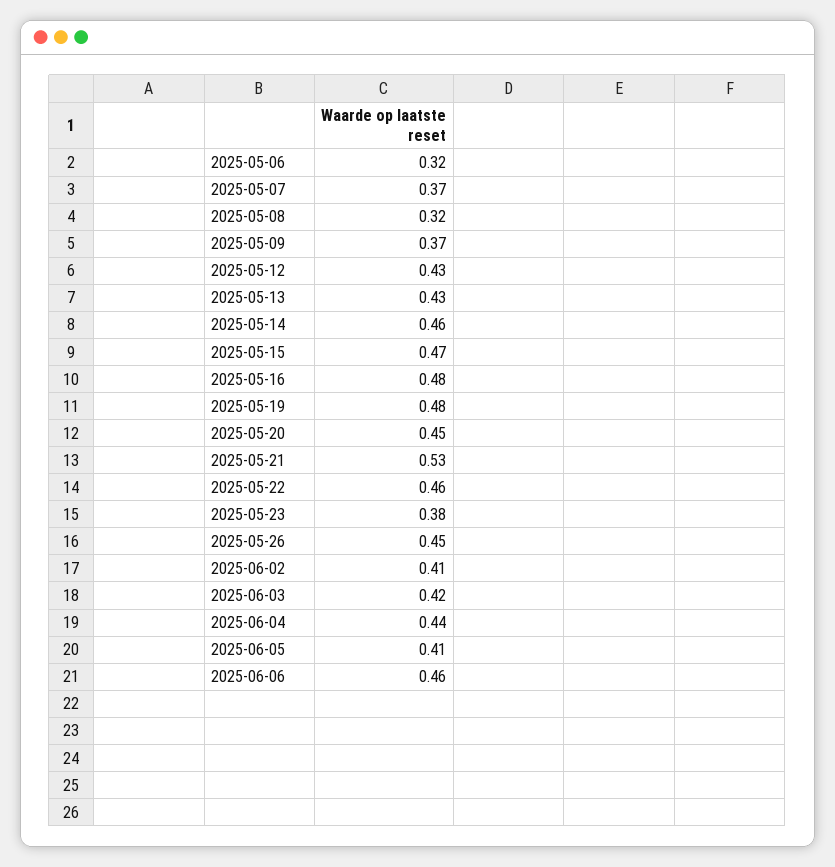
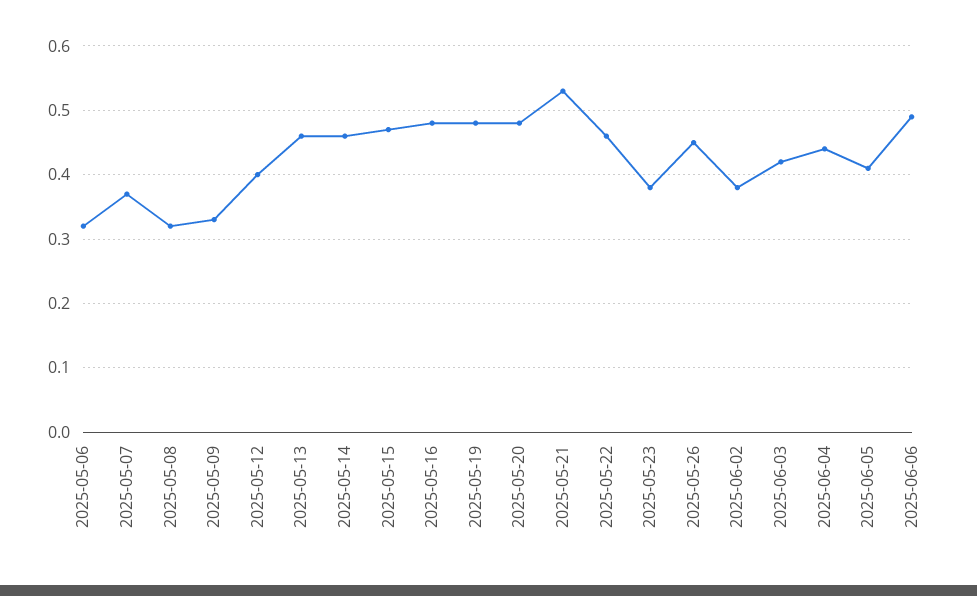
2025-05-09: 0.37 -> 0.33
2025-05-12: 0.43 -> 0.4
2025-05-13: 0.43 -> 0.46
2025-05-20: 0.45 -> 0.48
2025-06-02: 0.41 -> 0.38
2025-06-06: 0.46 -> 0.49

